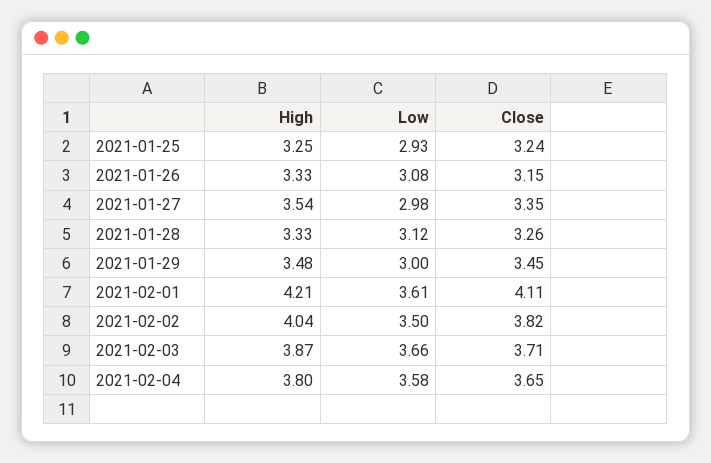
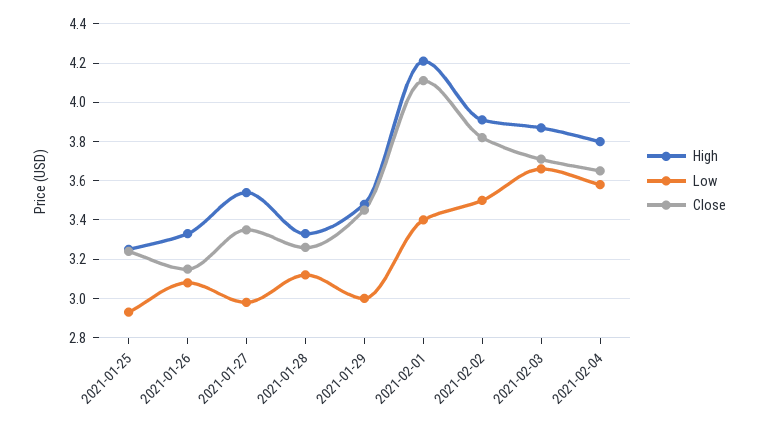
Low, 2021-02-01: 3.61 -> 3.4
High, 2021-02-02: 4.04 -> 3.9

